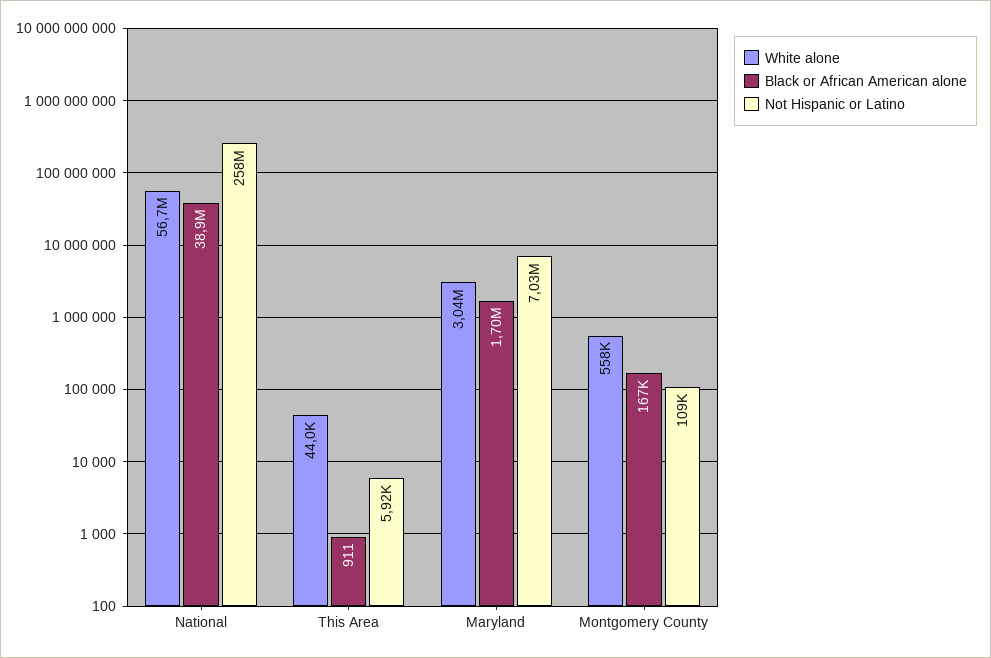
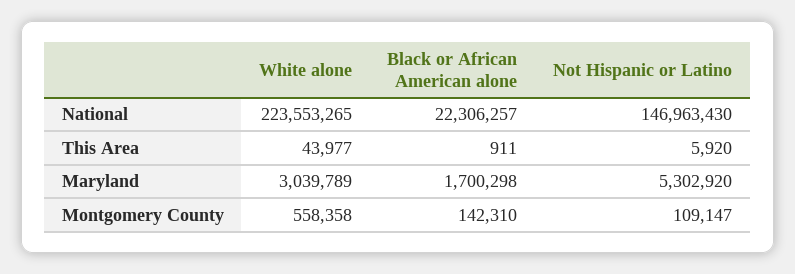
White alone, National: 56700000 -> 223553265
Black or African American alone, National: 38900000 -> 22306257
Not Hispanic or Latino, National: 258000000 -> 146963430
Not Hispanic or Latino, Maryland: 7030000 -> 5302920
Black or African American alone, Montgomery County: 167000 -> 142310

